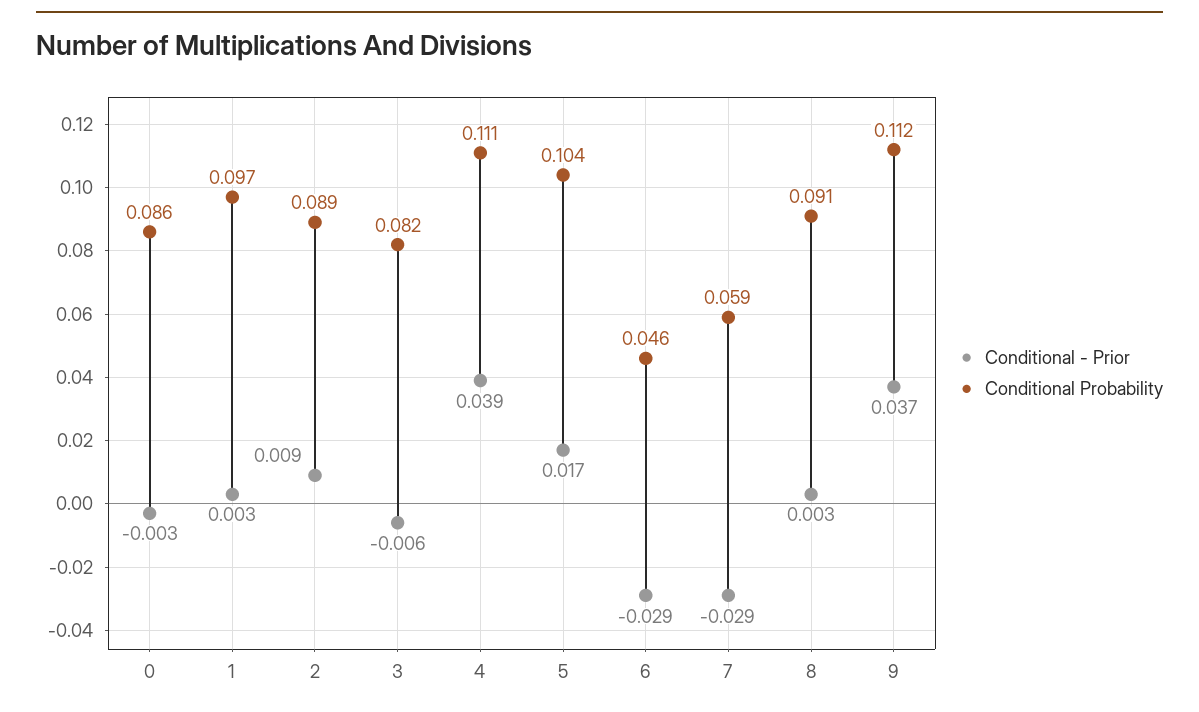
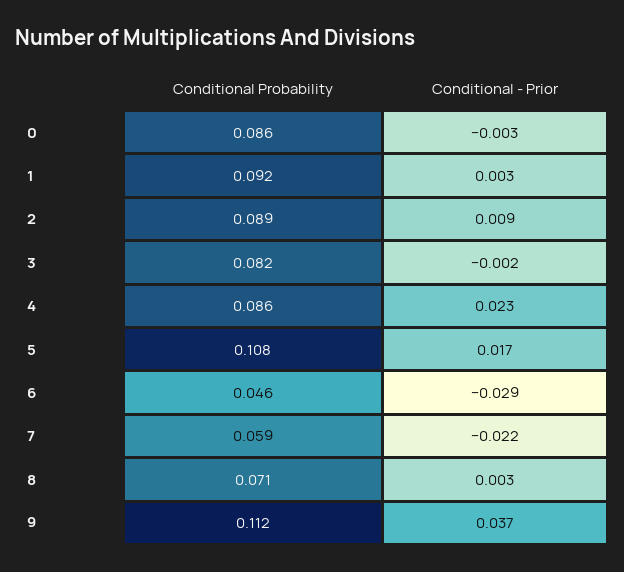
Conditional Probability, 1: 0.097 -> 0.092
Conditional - Prior, 3: -0.006 -> -0.002
Conditional - Prior, 4: 0.039 -> 0.023
Conditional Probability, 4: 0.111 -> 0.086
Conditional Probability, 5: 0.104 -> 0.108
Conditional - Prior, 7: -0.029 -> -0.022
Conditional Probability, 8: 0.091 -> 0.071

